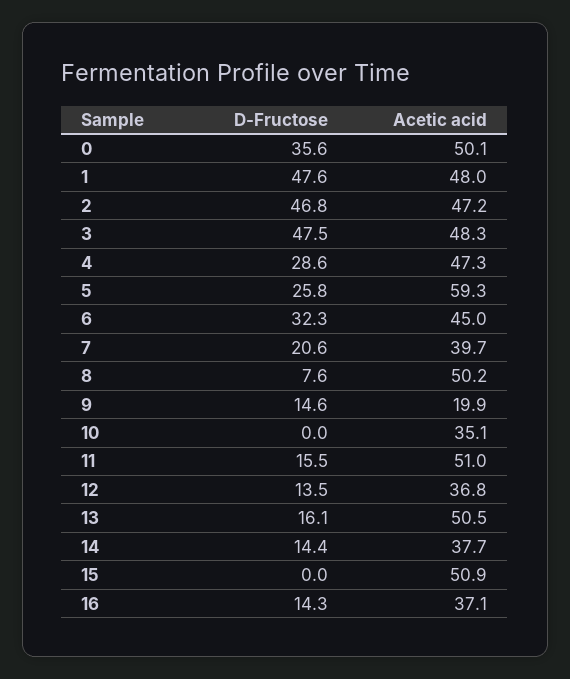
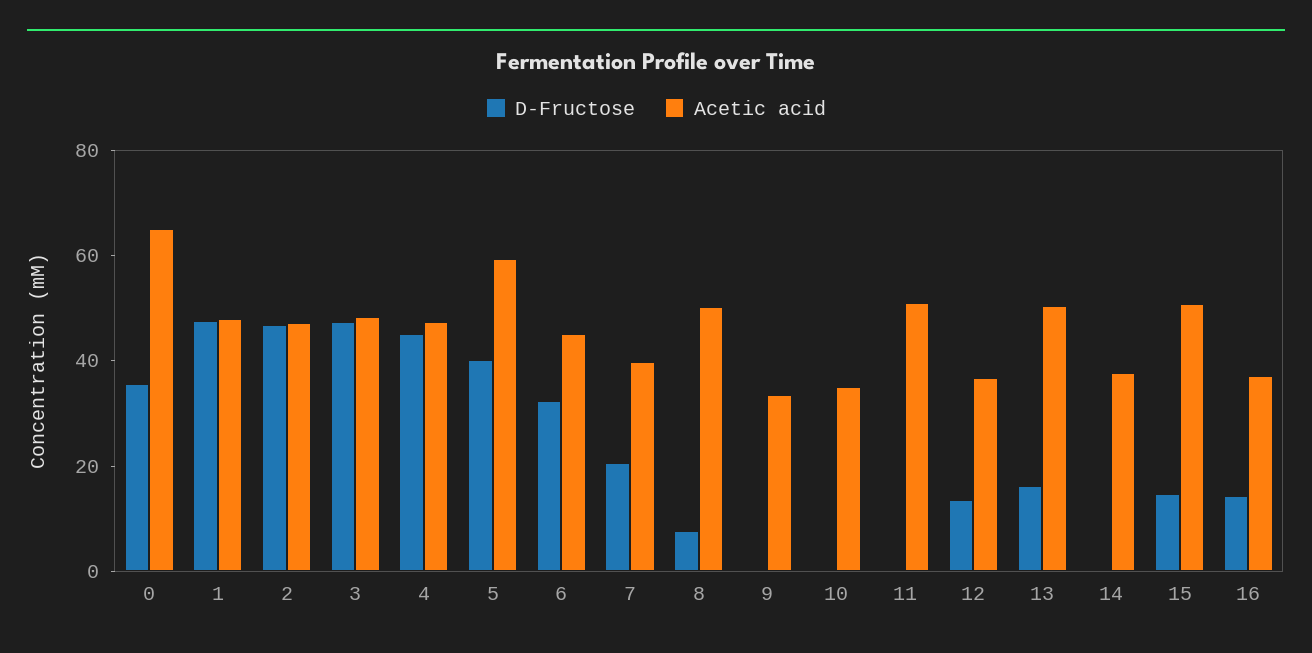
Acetic acid, 0: 50.1 -> 65
D-Fructose, 4: 28.6 -> 45
D-Fructose, 5: 25.8 -> 40
D-Fructose, 9: 14.6 -> 0
Acetic acid, 9: 19.9 -> 35
D-Fructose, 11: 15.5 -> 0
D-Fructose, 14: 14.4 -> 0
D-Fructose, 15: 0 -> 15

